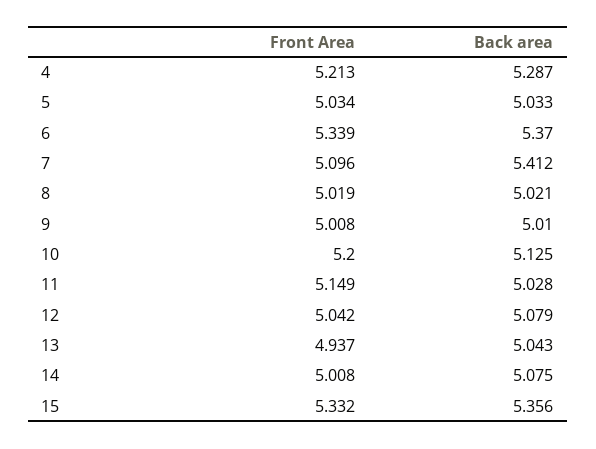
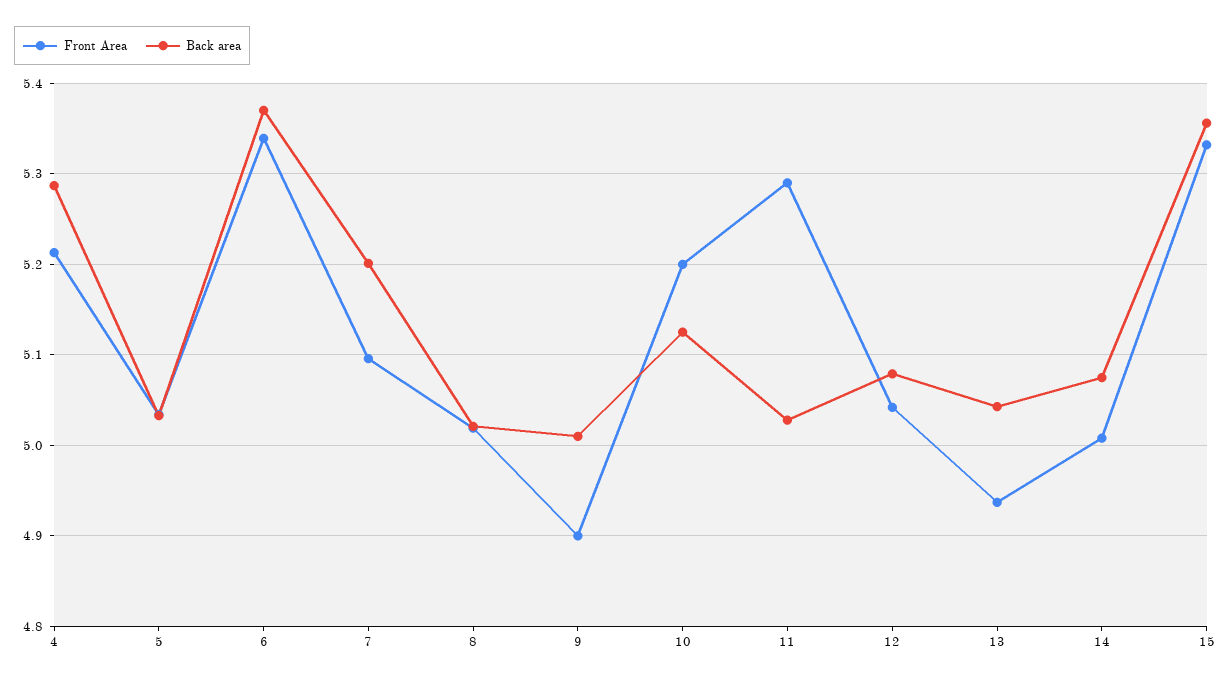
Back area, 7: 5.412 -> 5.2
Front Area, 9: 5.008 -> 4.9
Front Area, 11: 5.149 -> 5.29

